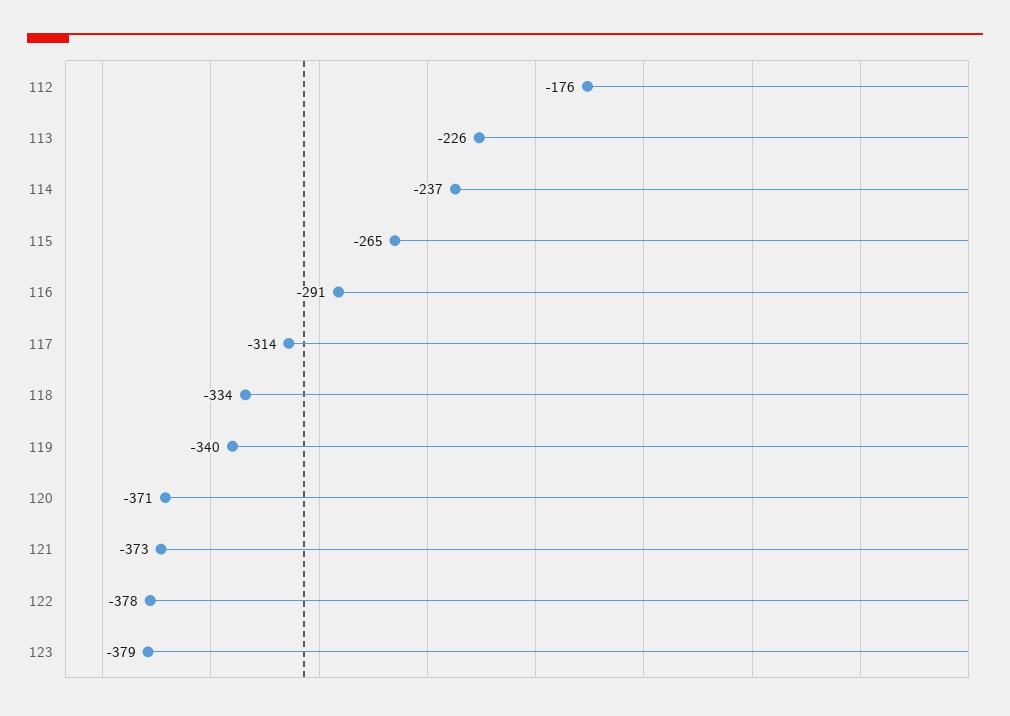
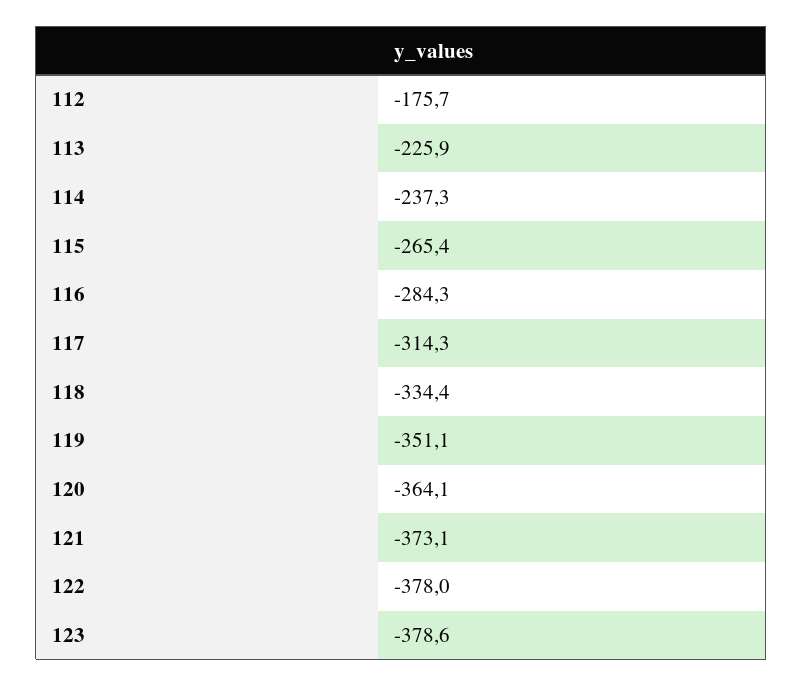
116: -291 -> -284.3
119: -340 -> -351.1
120: -371 -> -364.1

